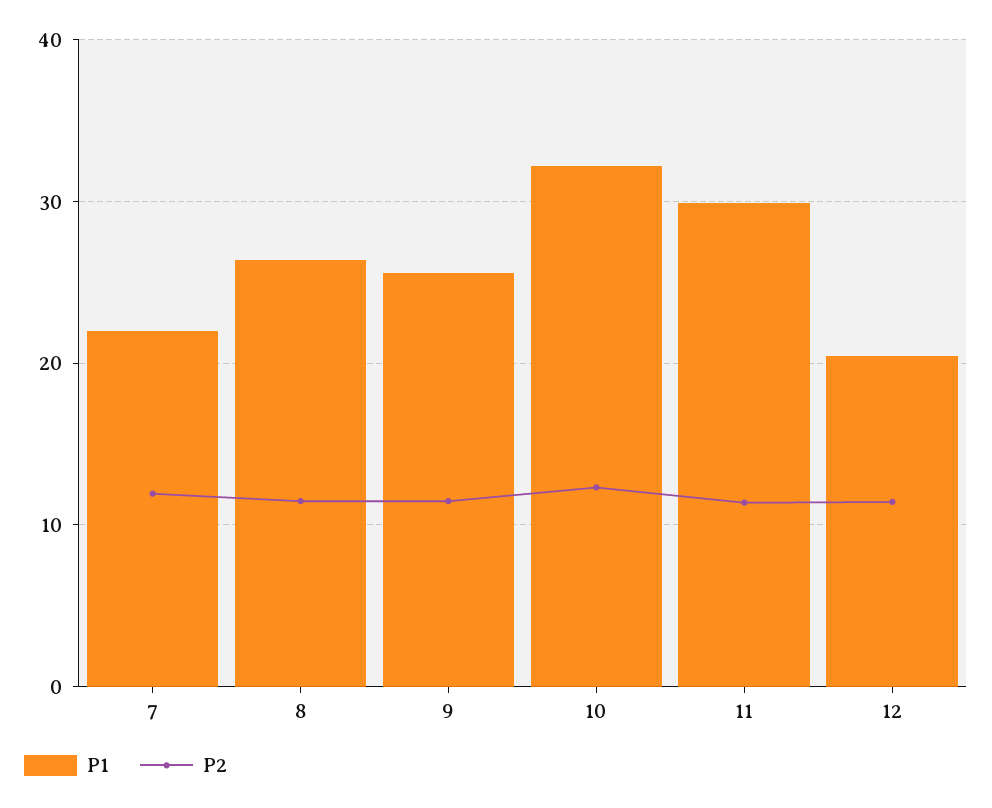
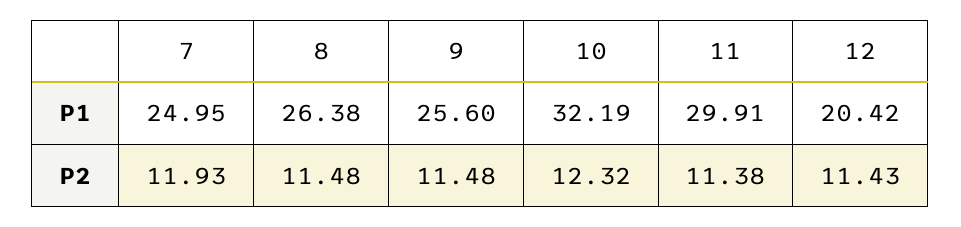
P1, 7: 22 -> 24.95

